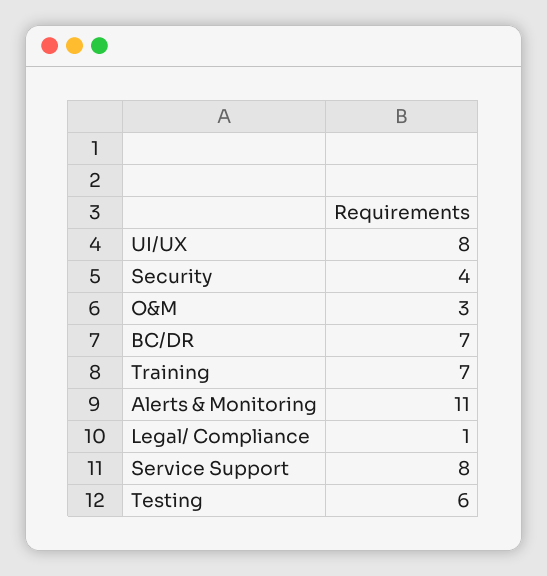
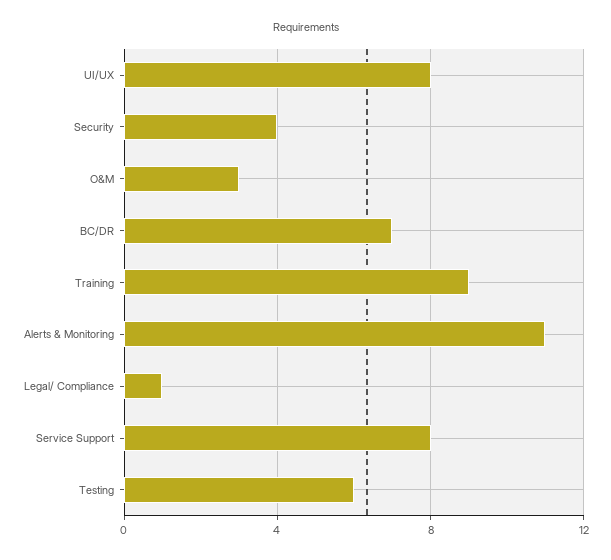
Training: 7 -> 9

